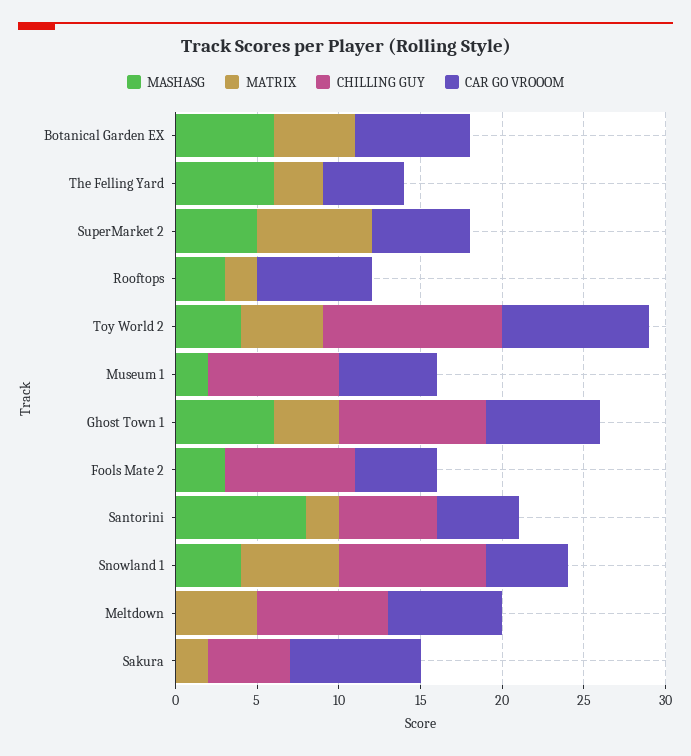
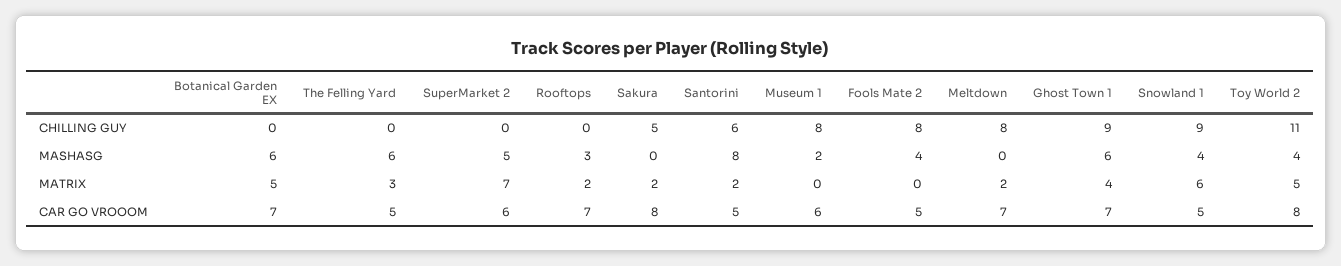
CAR GO VROOOM, Toy World 2: 9 -> 8
MASHASG, Fools Mate 2: 3 -> 4
MATRIX, Meltdown: 5 -> 2

